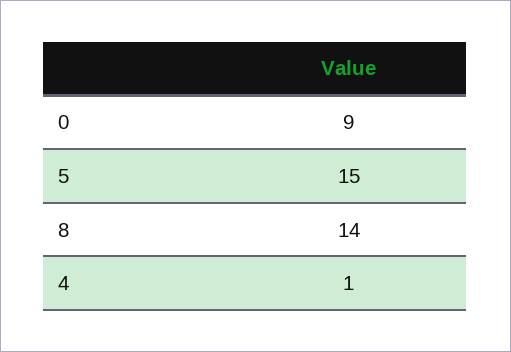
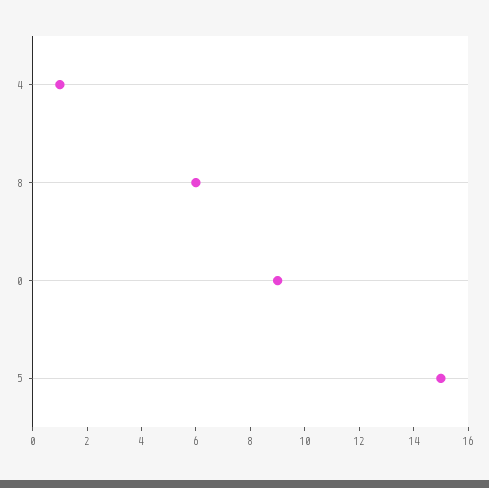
8: 14 -> 6

